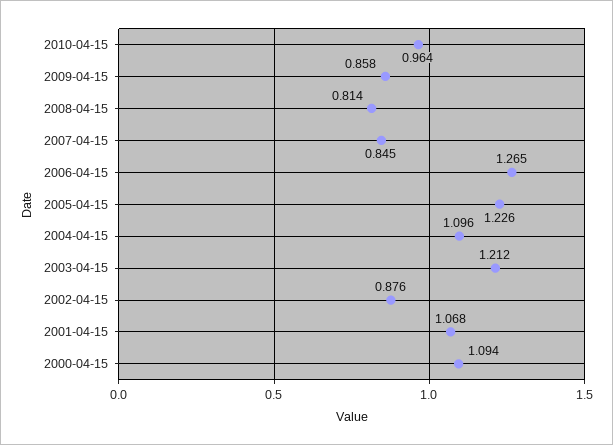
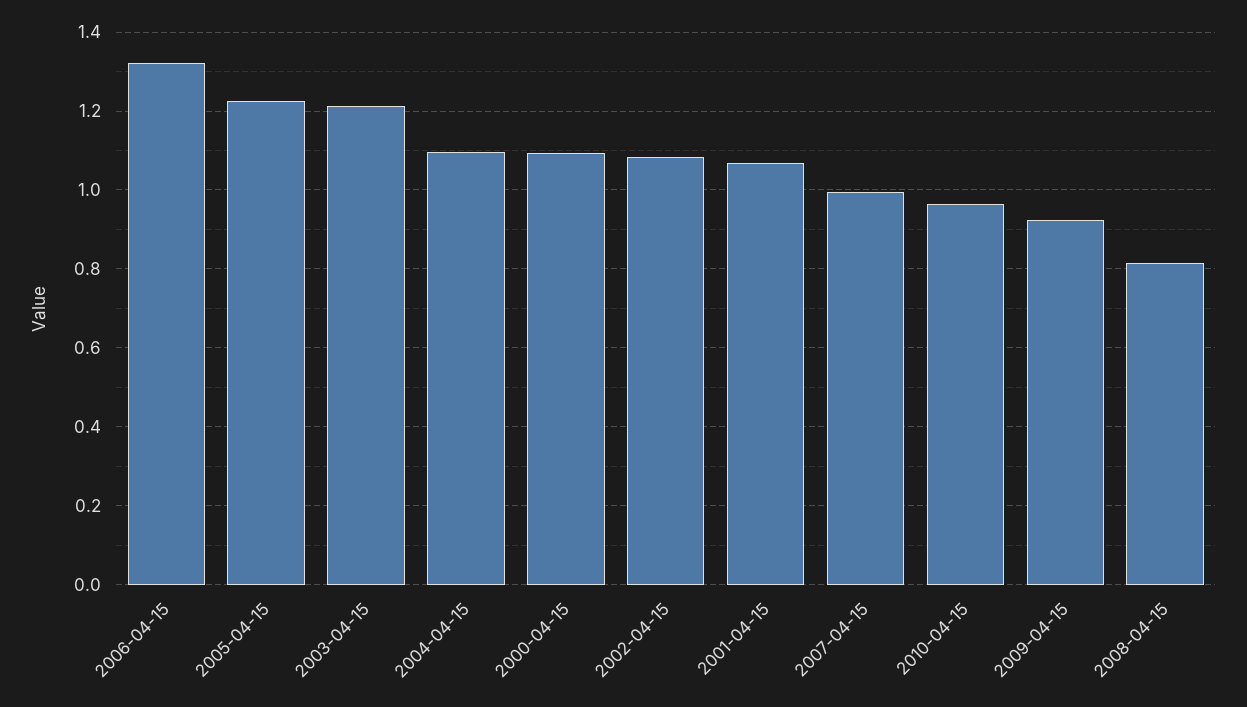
2009-04-15: 0.858 -> 0.92
2007-04-15: 0.845 -> 1
2006-04-15: 1.265 -> 1.32
2002-04-15: 0.876 -> 1.08

